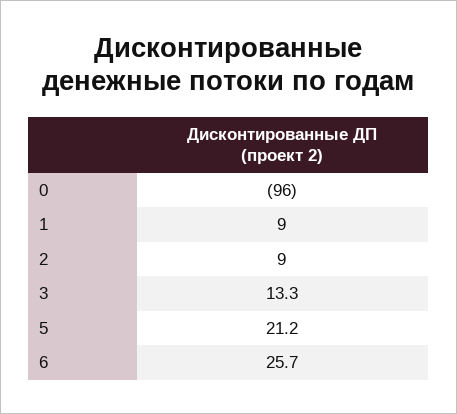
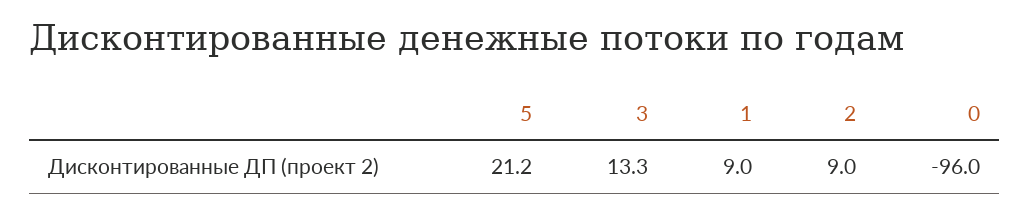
6: 25.7 -> none

